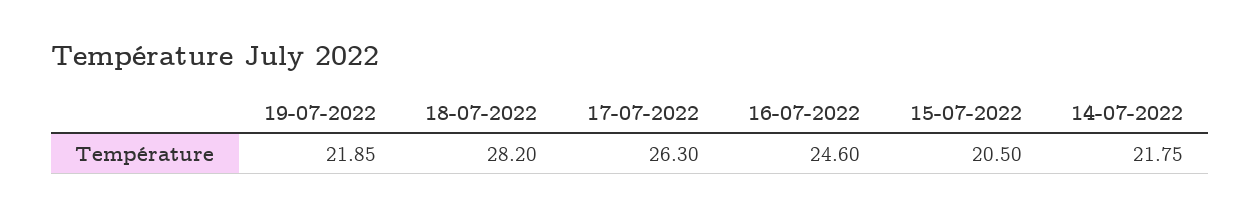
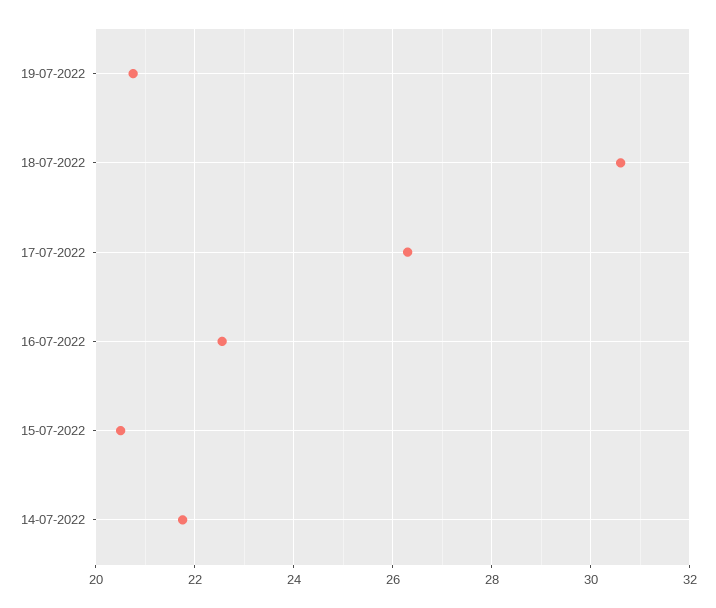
19-07-2022: 21.85 -> 20.8
18-07-2022: 28.2 -> 30.6
16-07-2022: 24.6 -> 22.6

